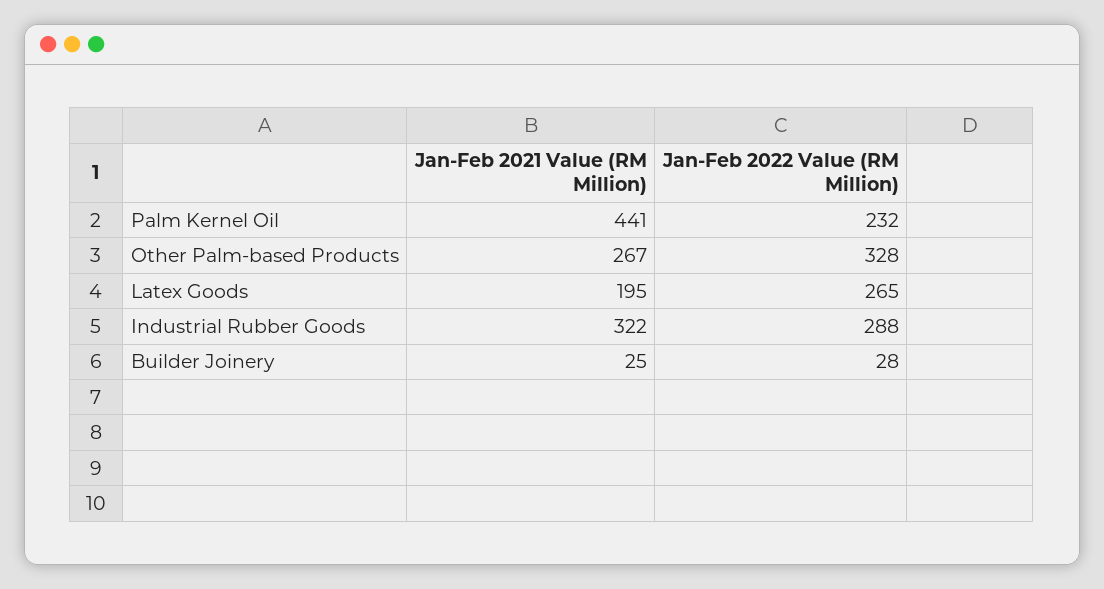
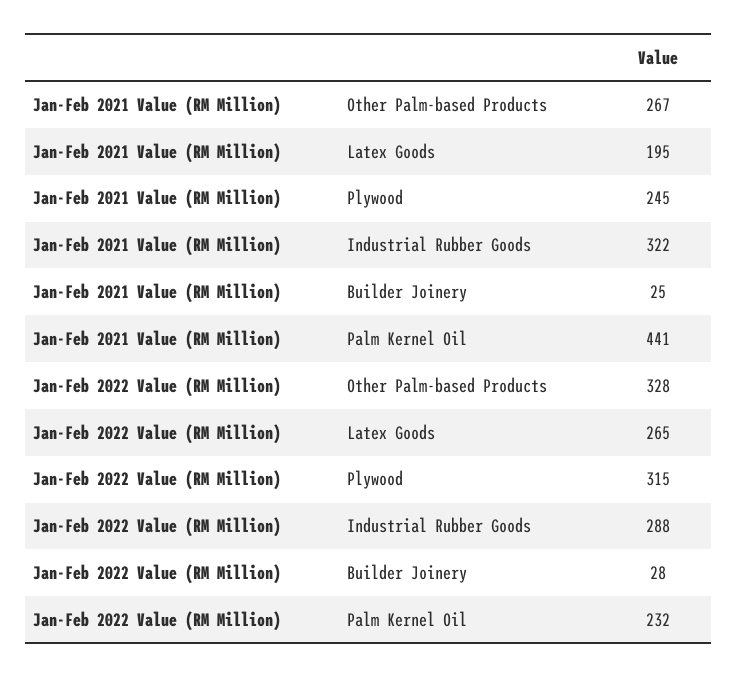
Jan-Feb 2021 Value (RM Million), Plywood: none -> 245
Jan-Feb 2022 Value (RM Million), Plywood: none -> 315

